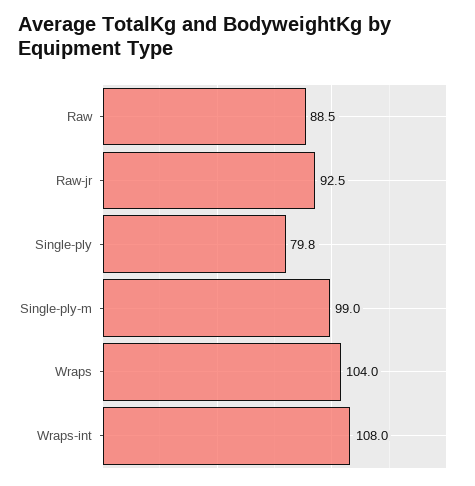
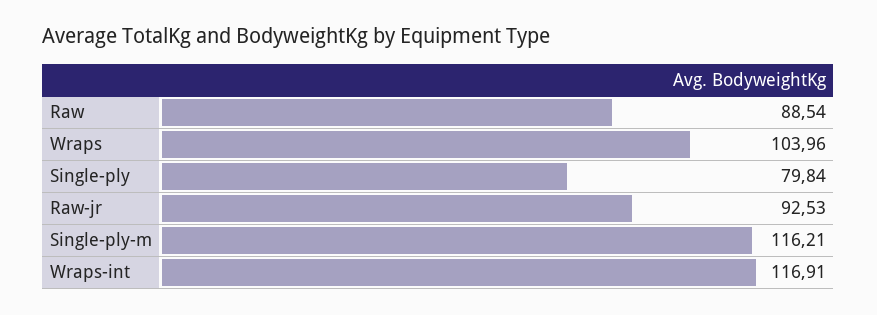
Single-ply-m: 99 -> 116.21
Wraps-int: 108 -> 116.91

